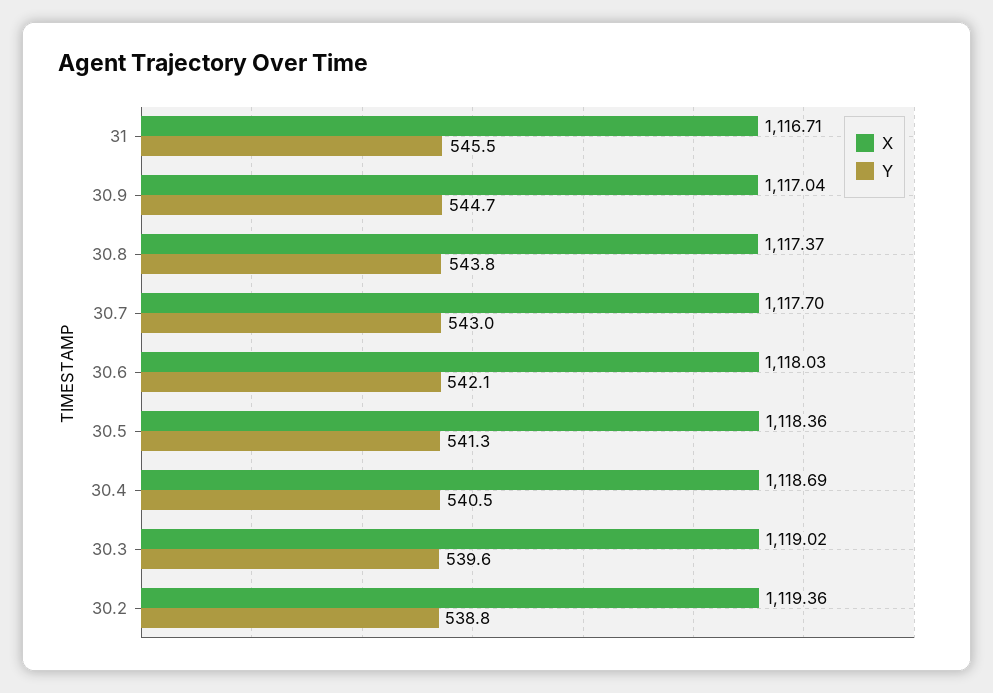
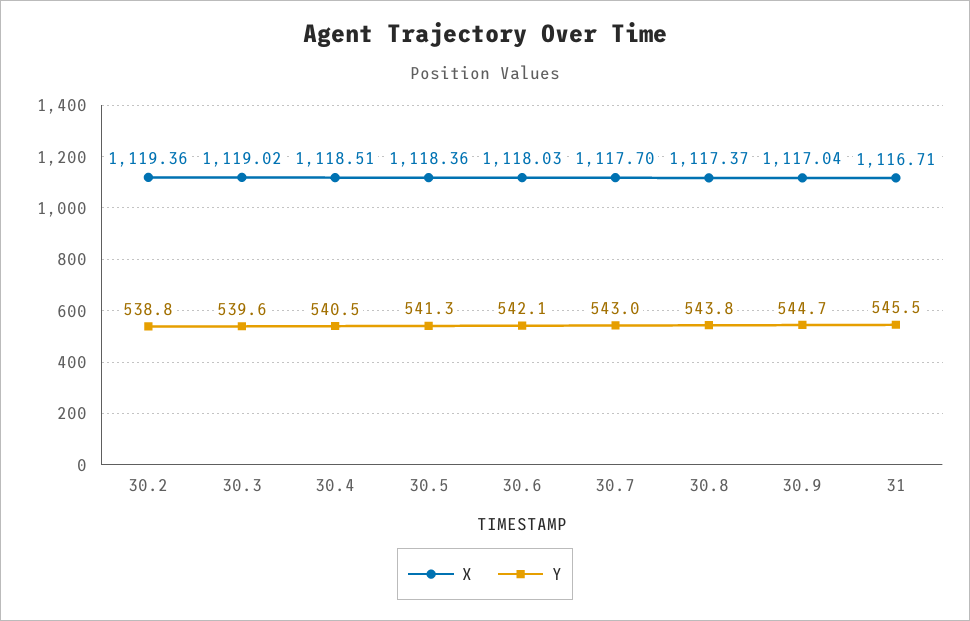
X, 30.4: 1118.69 -> 1118.51

